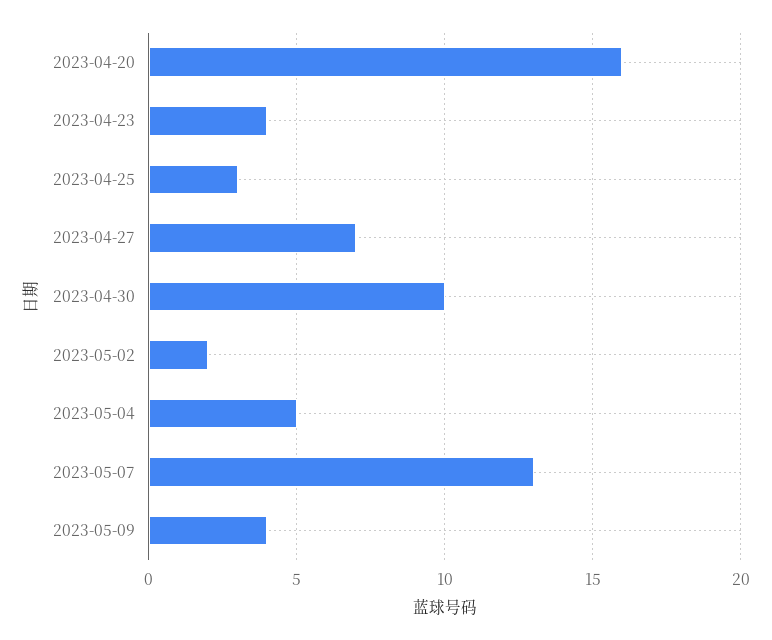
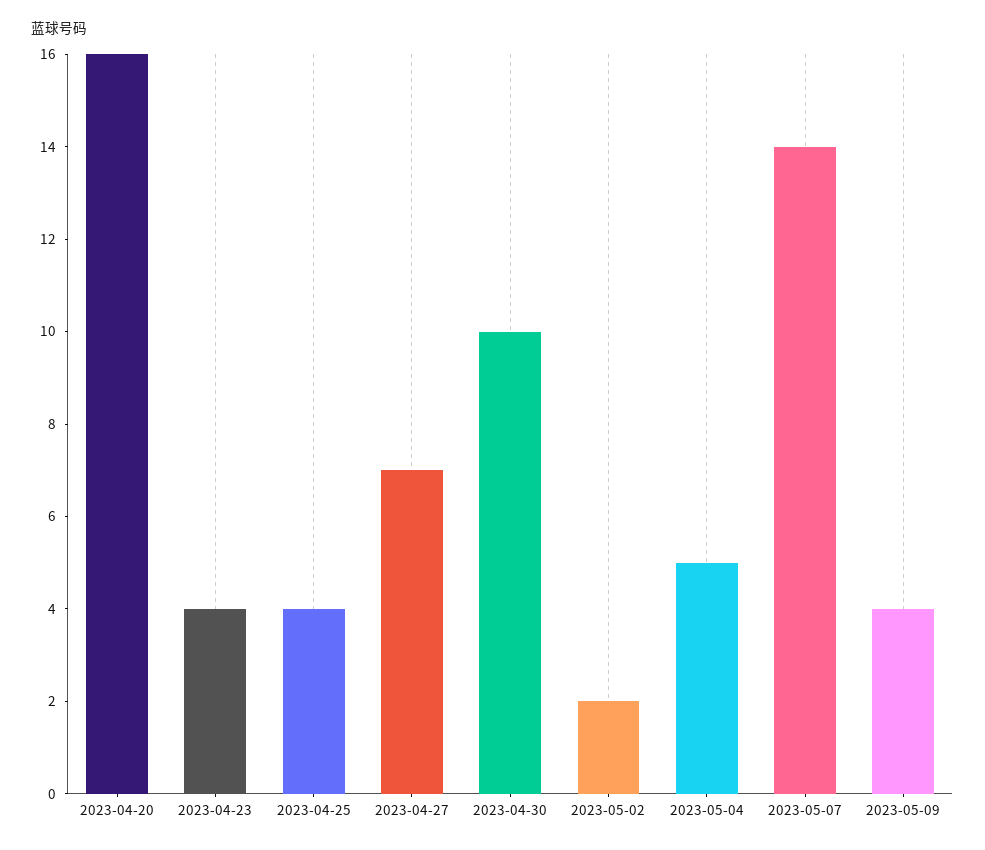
2023-04-25: 3 -> 4
2023-05-07: 13 -> 14

